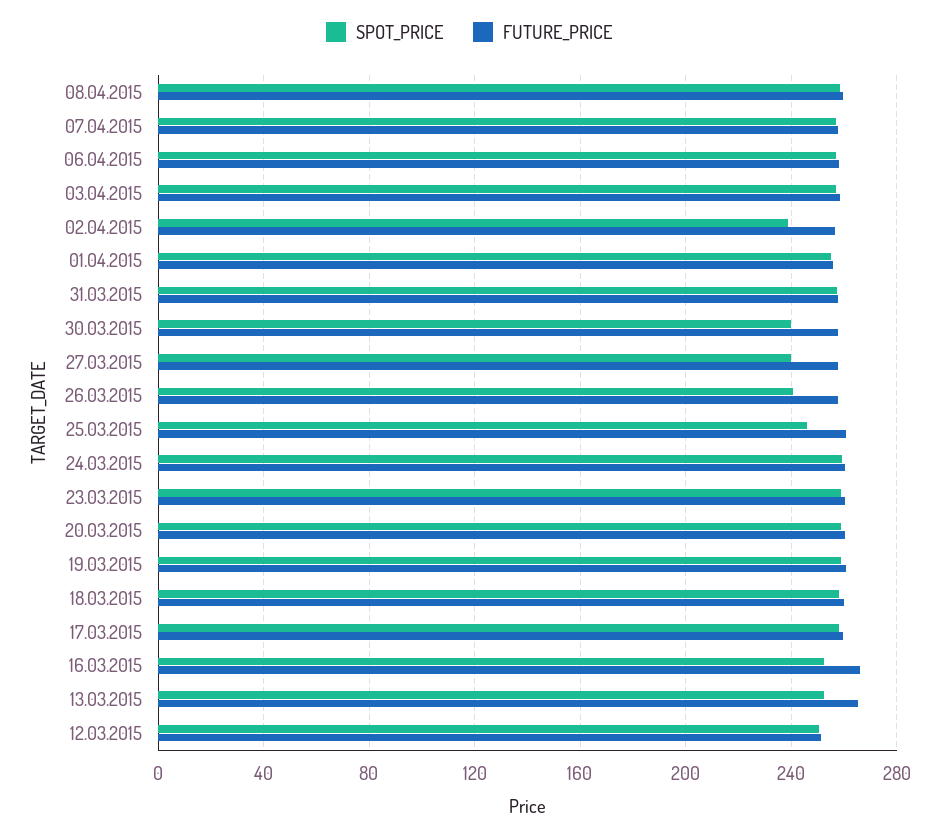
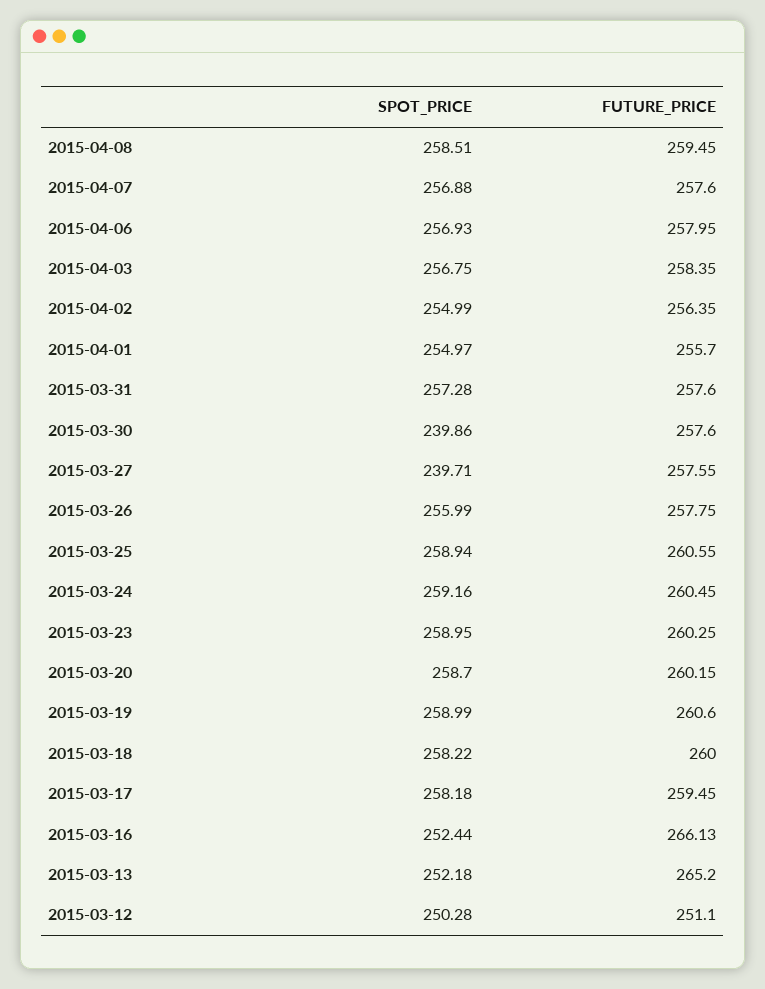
SPOT_PRICE, 02.04.2015: 240 -> 254.99
SPOT_PRICE, 26.03.2015: 240 -> 255.99
SPOT_PRICE, 25.03.2015: 245 -> 258.94

